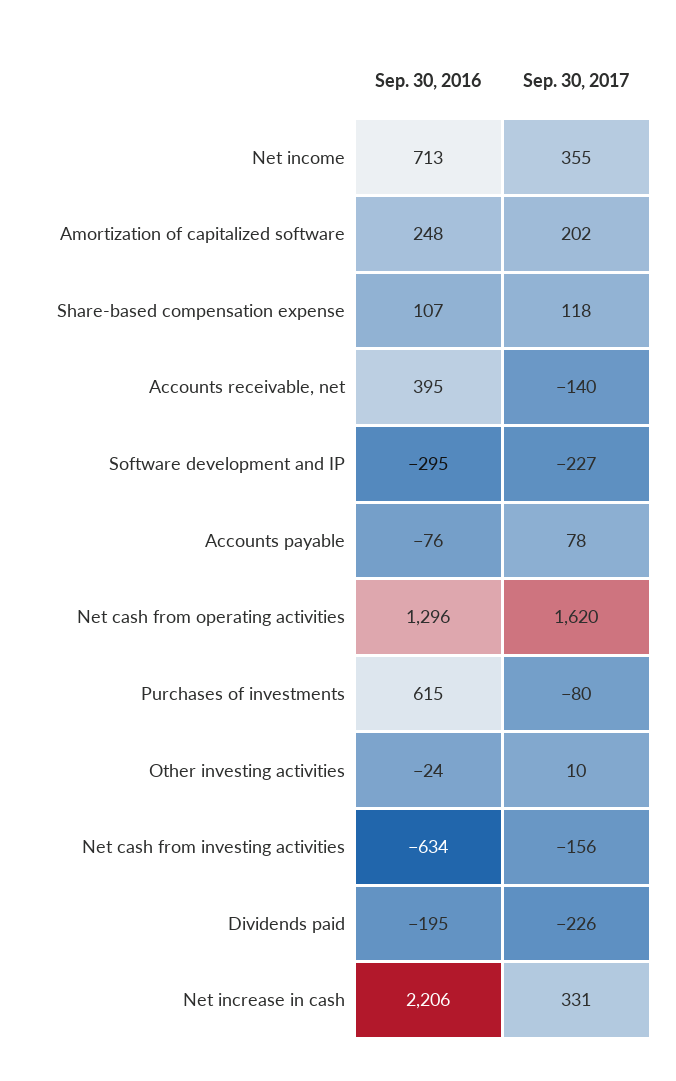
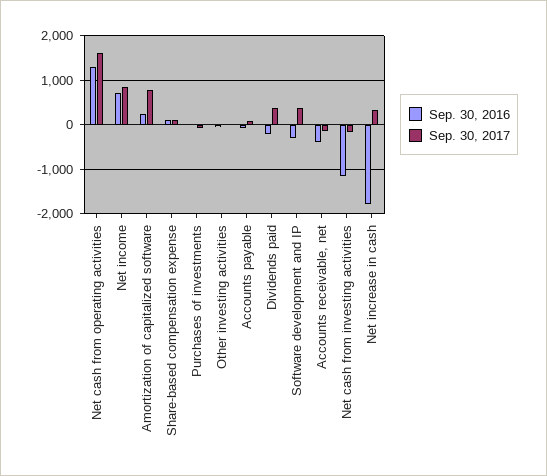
Sep. 30, 2017, Net income: 355 -> 800
Sep. 30, 2017, Amortization of capitalized software: 202 -> 800
Sep. 30, 2016, Accounts receivable, net: 395 -> -400
Sep. 30, 2017, Software development and IP: -227 -> 400
Sep. 30, 2016, Purchases of investments: 615 -> 0
Sep. 30, 2016, Net cash from investing activities: -634 -> -1200
Sep. 30, 2017, Dividends paid: -226 -> 400
Sep. 30, 2016, Net increase in cash: 2206 -> -1800

